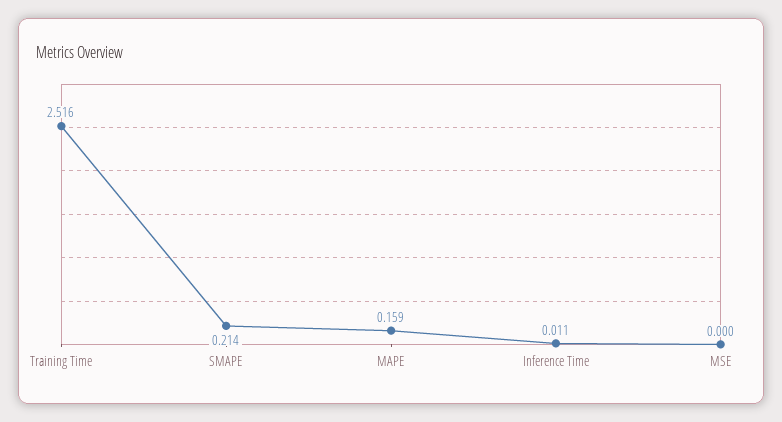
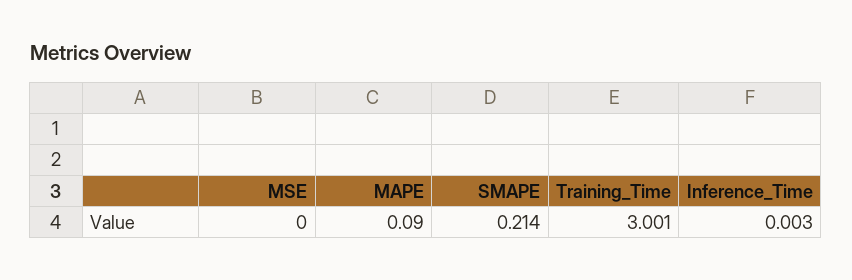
Training Time: 2.516 -> 3.001
MAPE: 0.159 -> 0.09
Inference Time: 0.011 -> 0.003

